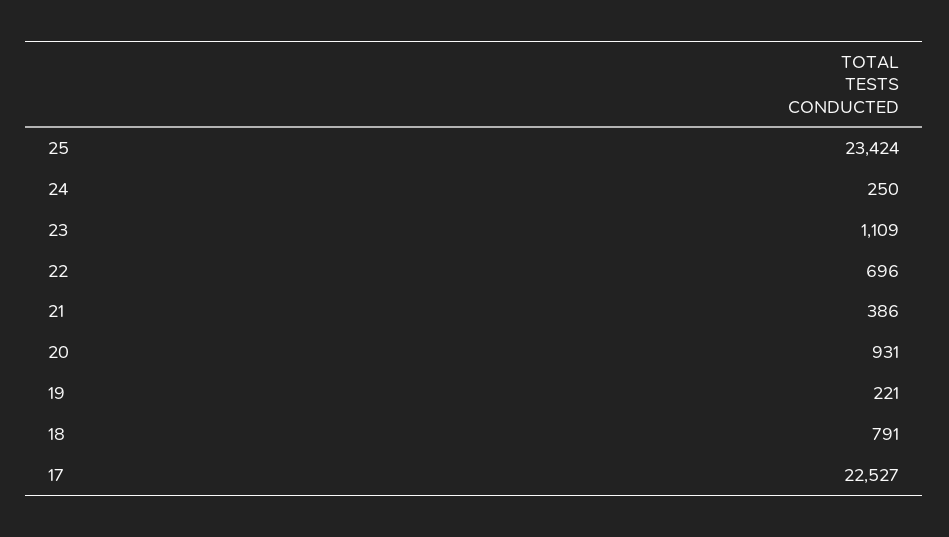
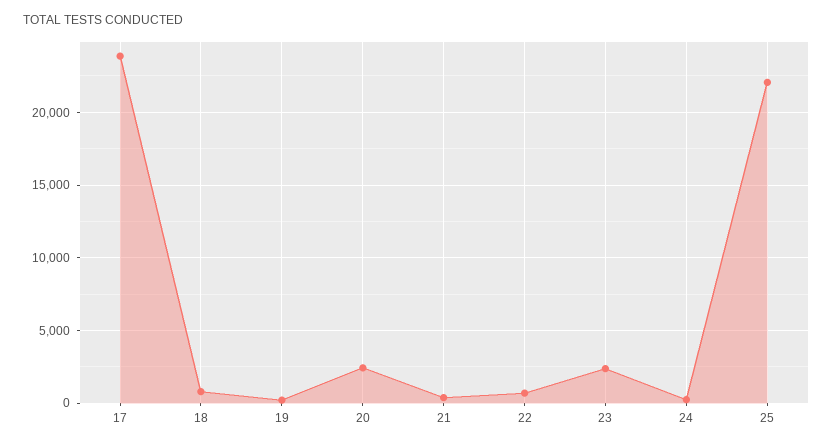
25: 23424 -> 22000
23: 1109 -> 2500
20: 931 -> 2500
17: 22527 -> 24000

